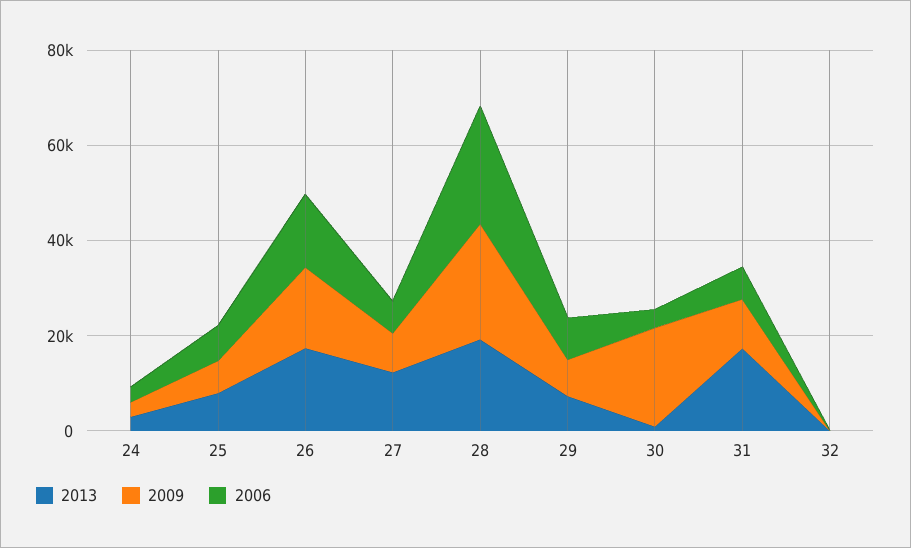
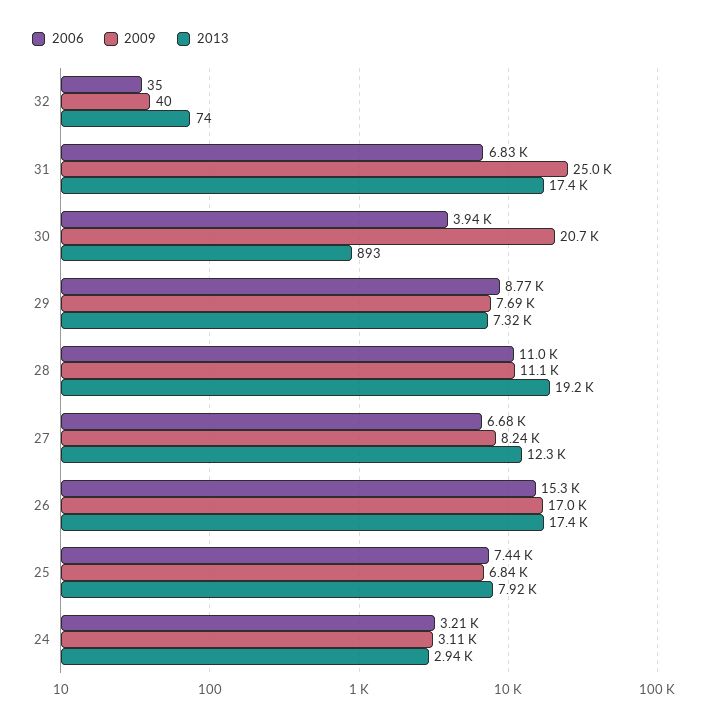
2009, 28: 25000 -> 11100
2006, 28: 25000 -> 11000
2009, 31: 10000 -> 25000

